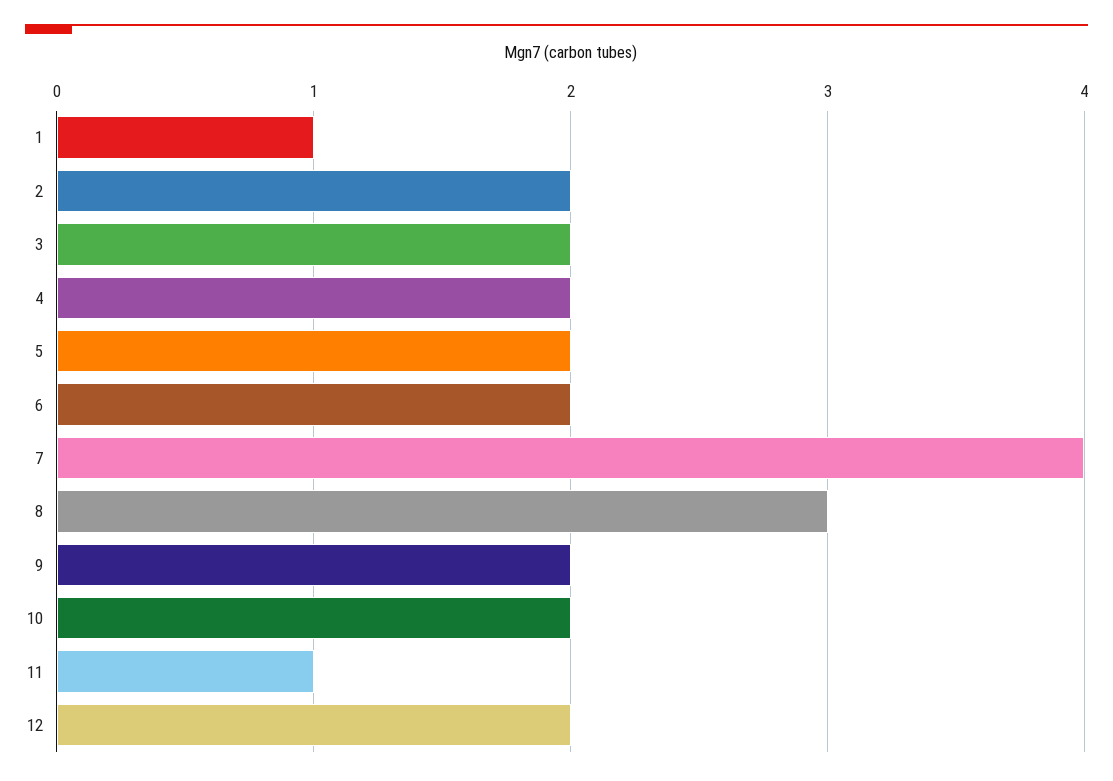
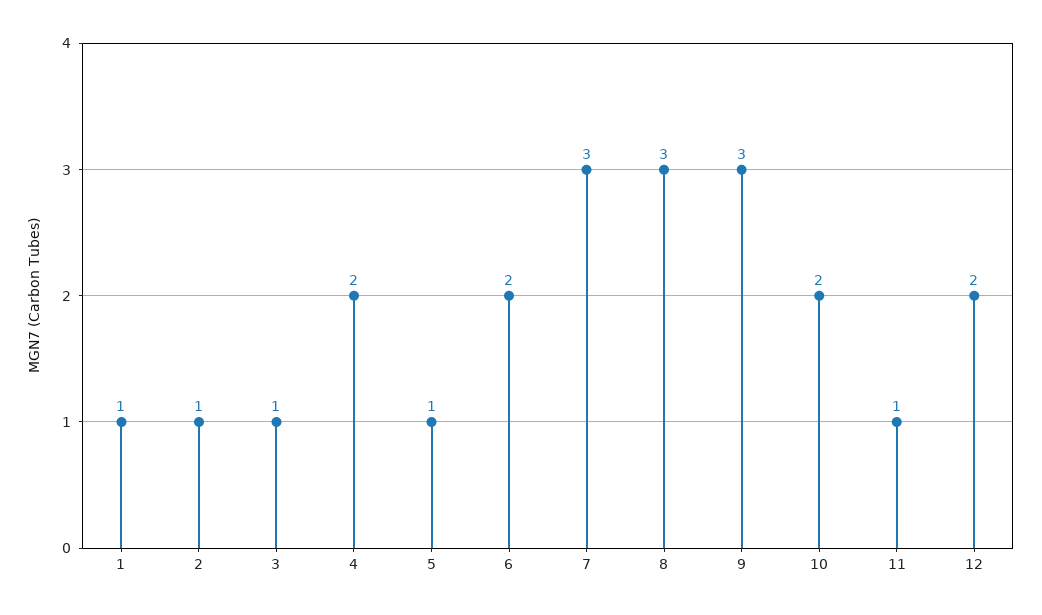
2: 2 -> 1
3: 2 -> 1
5: 2 -> 1
7: 4 -> 3
9: 2 -> 3

